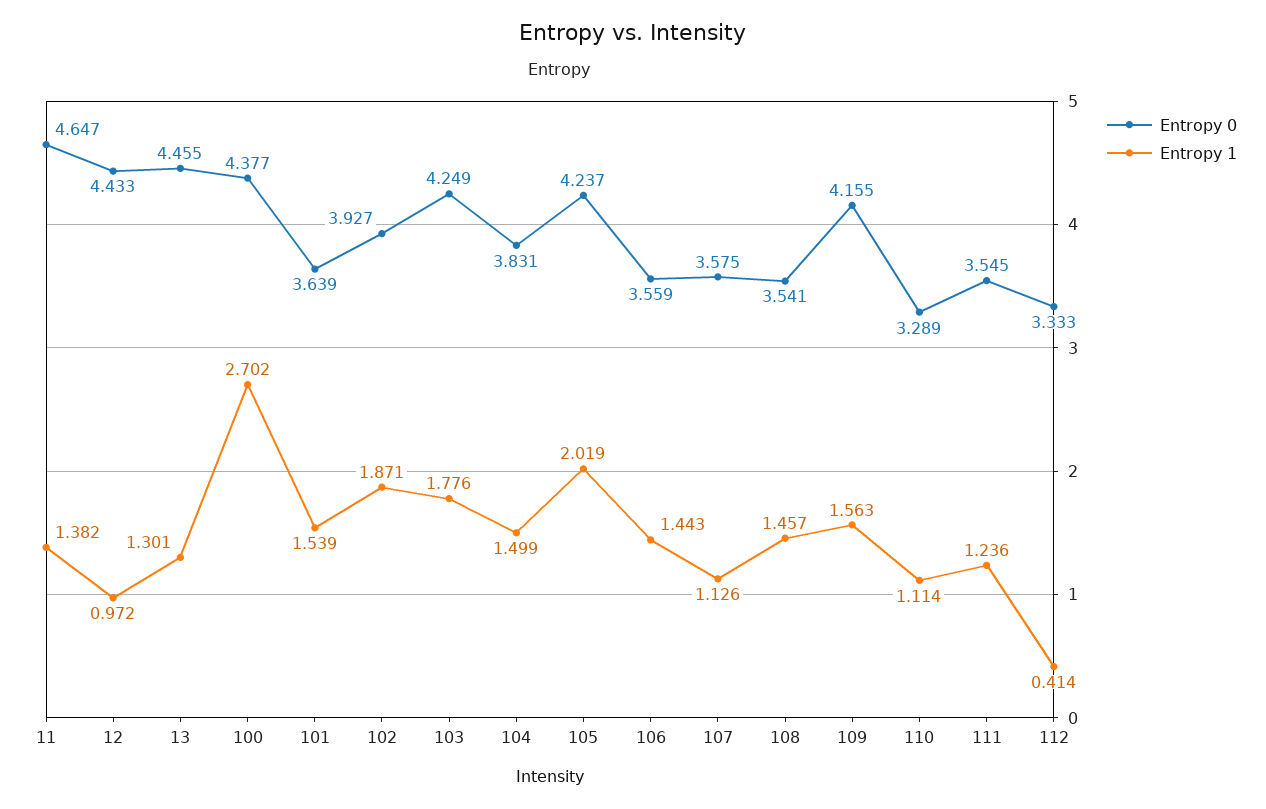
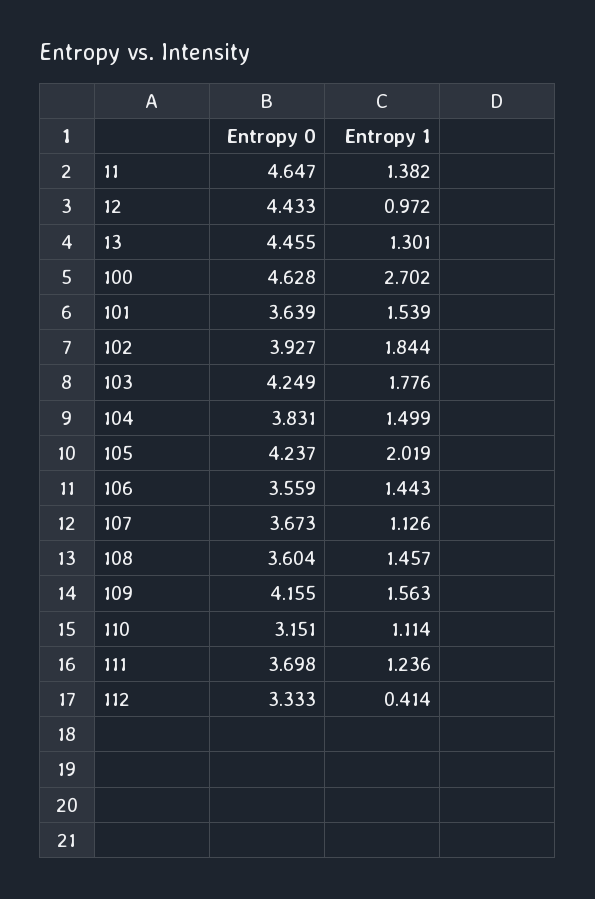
Entropy 0, 100: 4.377 -> 4.628
Entropy 1, 102: 1.871 -> 1.844
Entropy 0, 107: 3.575 -> 3.673
Entropy 0, 108: 3.541 -> 3.604
Entropy 0, 110: 3.289 -> 3.151
Entropy 0, 111: 3.545 -> 3.698

